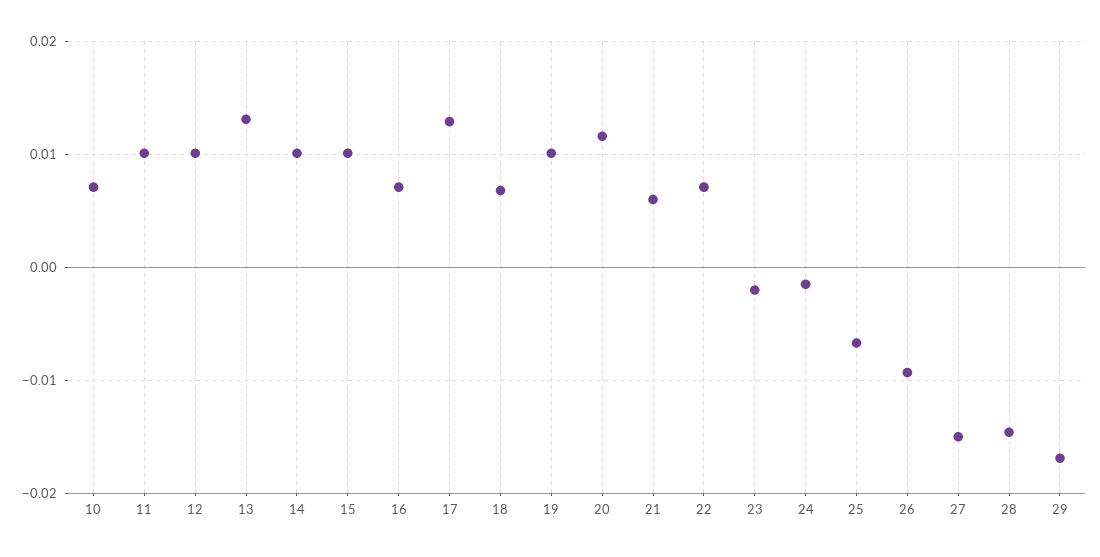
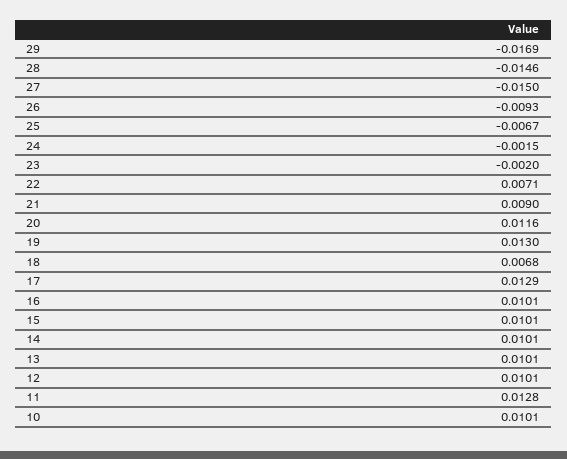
10: 0.007 -> 0.0101
11: 0.01 -> 0.0128
13: 0.013 -> 0.0101
16: 0.007 -> 0.0101
19: 0.01 -> 0.013
21: 0.006 -> 0.009

